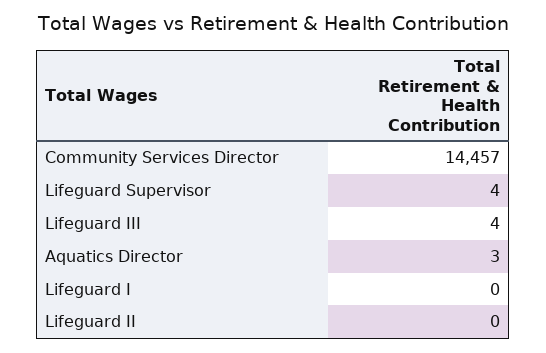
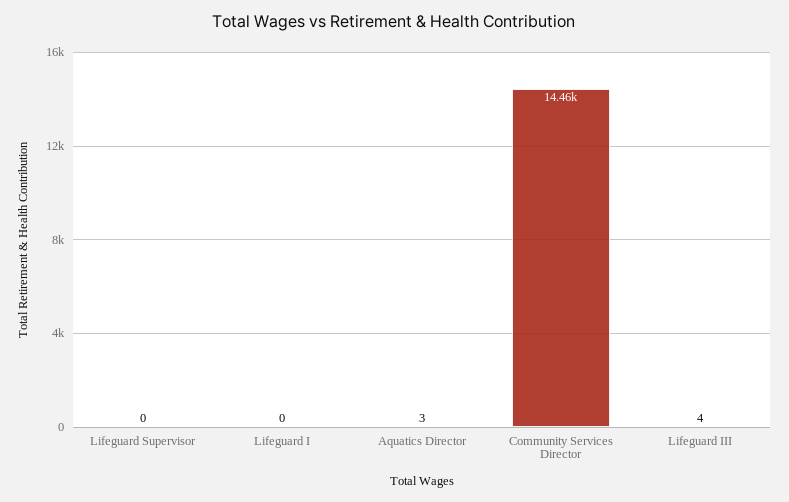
Lifeguard Supervisor: 4 -> 0
Lifeguard II: 0 -> none

